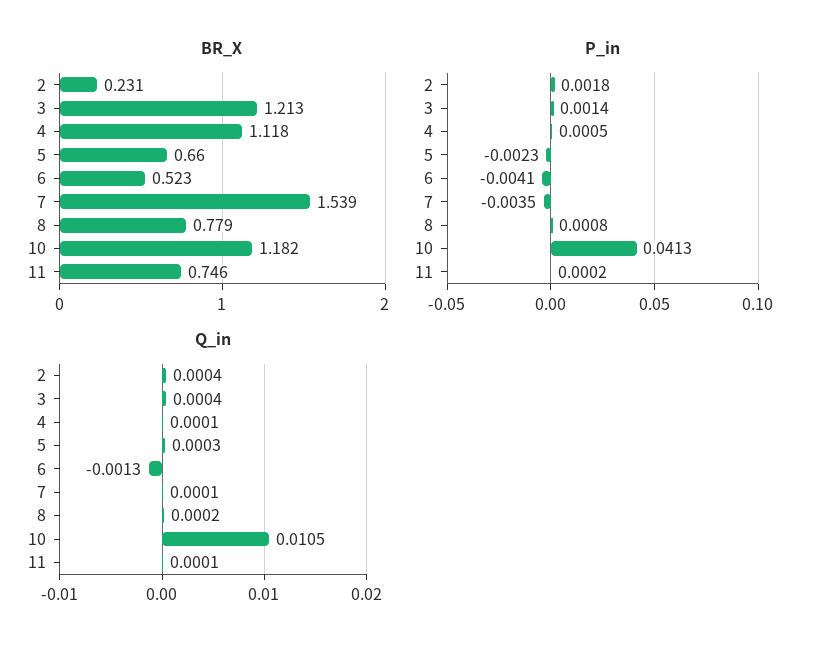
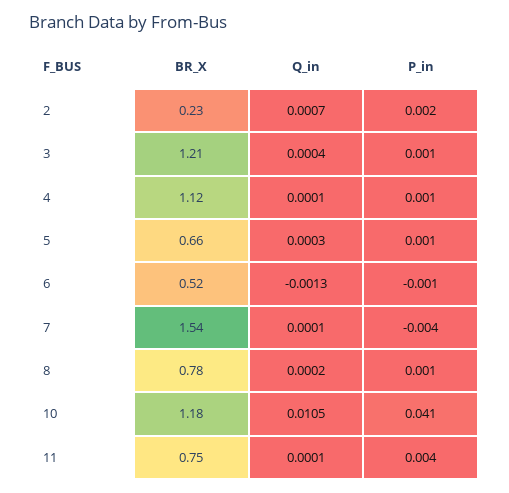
P_in, 5: -0.0023 -> 0.001
P_in, 6: -0.0041 -> -0.001
P_in, 11: 0.0002 -> 0.004
Q_in, 2: 0.0004 -> 0.0007

